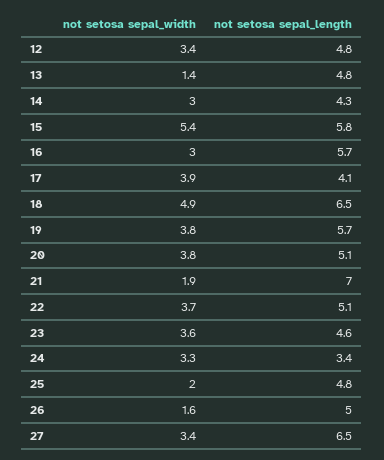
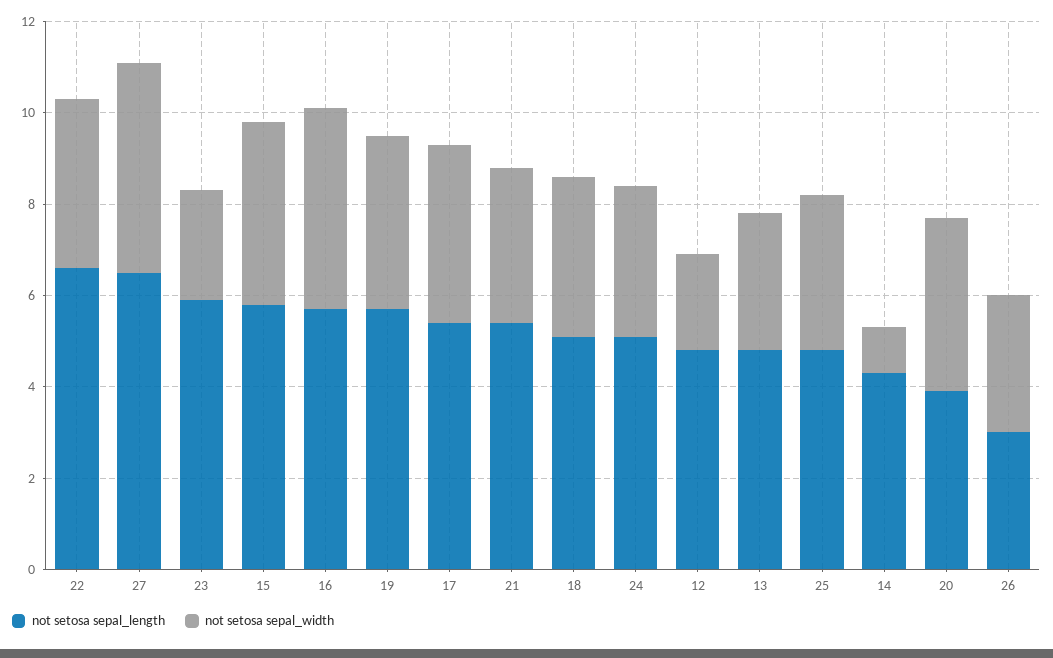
not setosa sepal_width, 12: 3.4 -> 2
not setosa sepal_width, 13: 1.4 -> 3
not setosa sepal_width, 14: 3 -> 1
not setosa sepal_width, 15: 5.4 -> 4
not setosa sepal_width, 16: 3 -> 4.5
not setosa sepal_length, 17: 4.1 -> 5.5
not setosa sepal_width, 18: 4.9 -> 3.5
not setosa sepal_length, 18: 6.5 -> 5
not setosa sepal_length, 20: 5.1 -> 4
not setosa sepal_width, 21: 1.9 -> 3.5
not setosa sepal_length, 21: 7 -> 5.5
not setosa sepal_length, 22: 5.1 -> 6.5
not setosa sepal_width, 23: 3.6 -> 2.5
not setosa sepal_length, 23: 4.6 -> 6
not setosa sepal_length, 24: 3.4 -> 5
not setosa sepal_width, 25: 2 -> 3.5
not setosa sepal_width, 26: 1.6 -> 3
not setosa sepal_length, 26: 5 -> 3
not setosa sepal_width, 27: 3.4 -> 4.5

